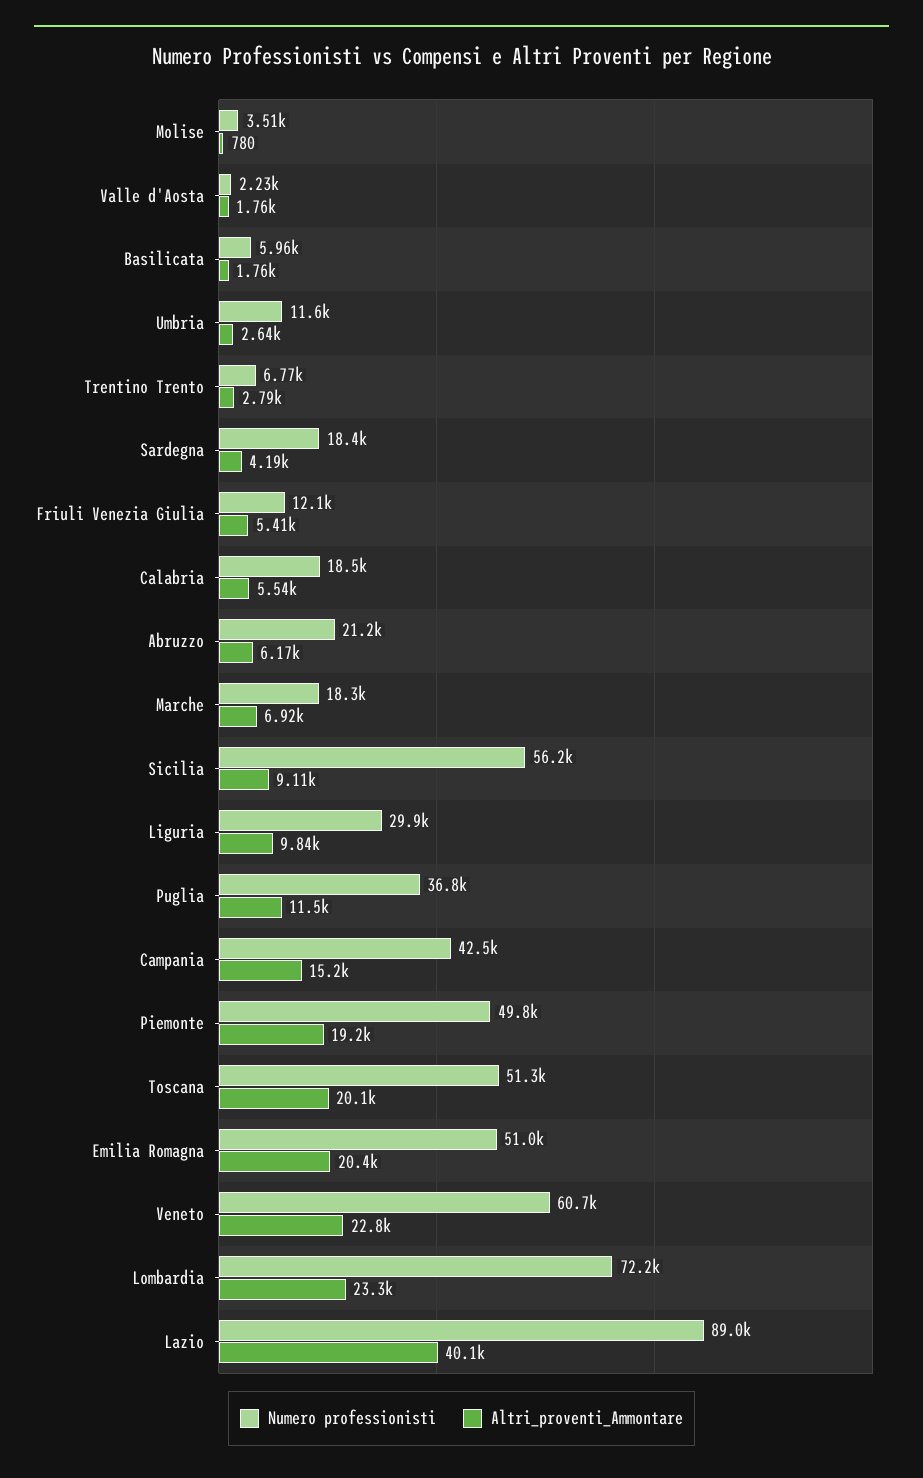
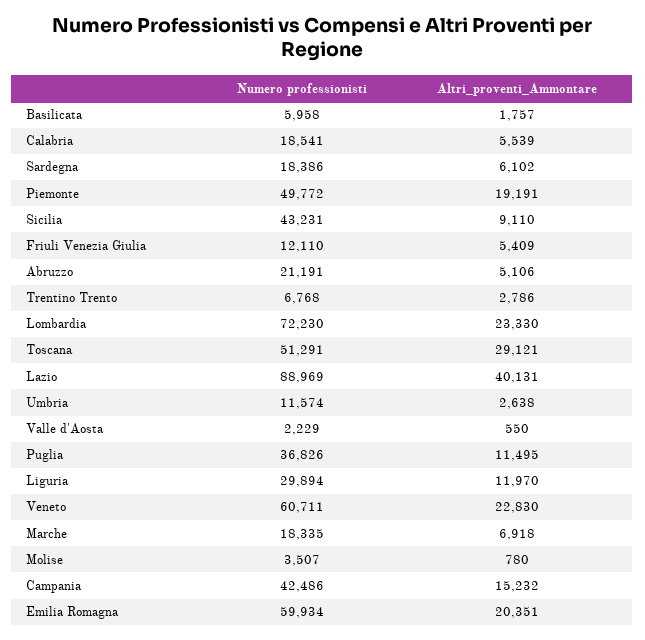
Altri_proventi_Ammontare, Valle d'Aosta: 1760 -> 550
Altri_proventi_Ammontare, Sardegna: 4190 -> 6102
Altri_proventi_Ammontare, Abruzzo: 6170 -> 5106
Numero professionisti, Sicilia: 56200 -> 43231
Altri_proventi_Ammontare, Liguria: 9840 -> 11970
Altri_proventi_Ammontare, Toscana: 20100 -> 29121
Numero professionisti, Emilia Romagna: 51000 -> 59934

